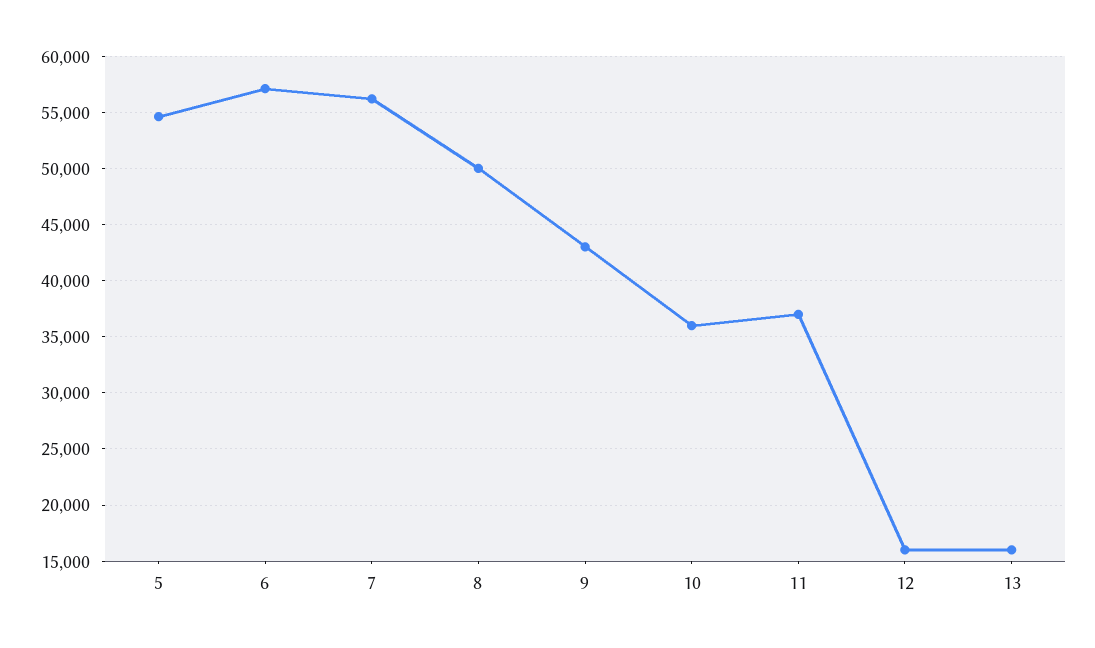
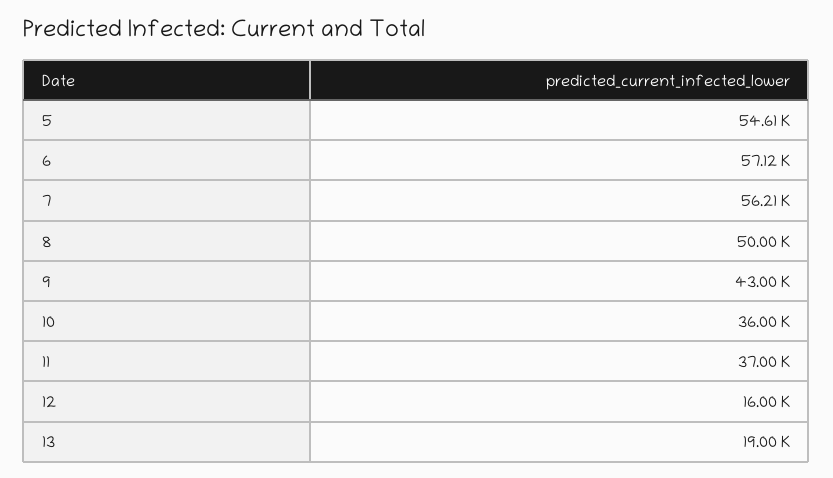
13: 16000 -> 19000

